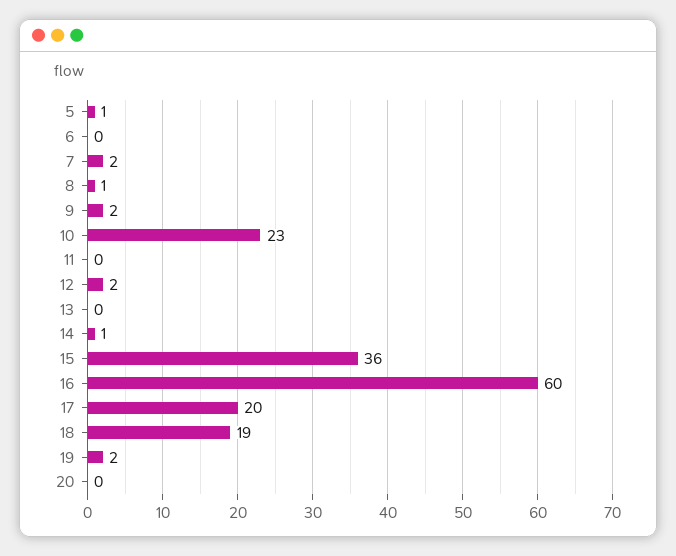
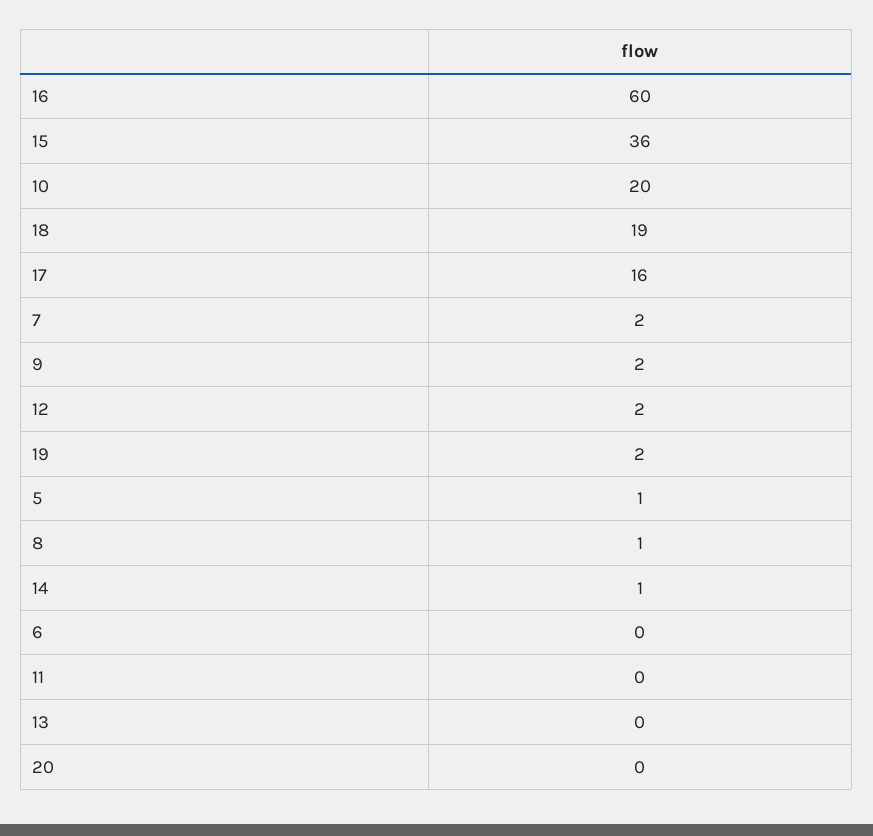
10: 23 -> 20
17: 20 -> 16

